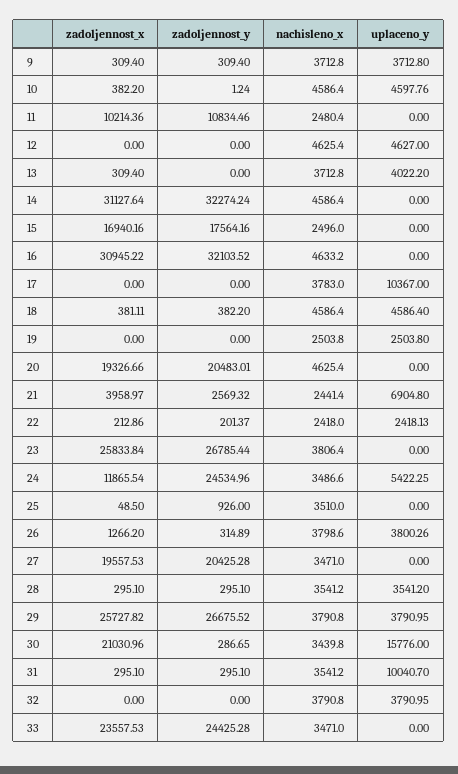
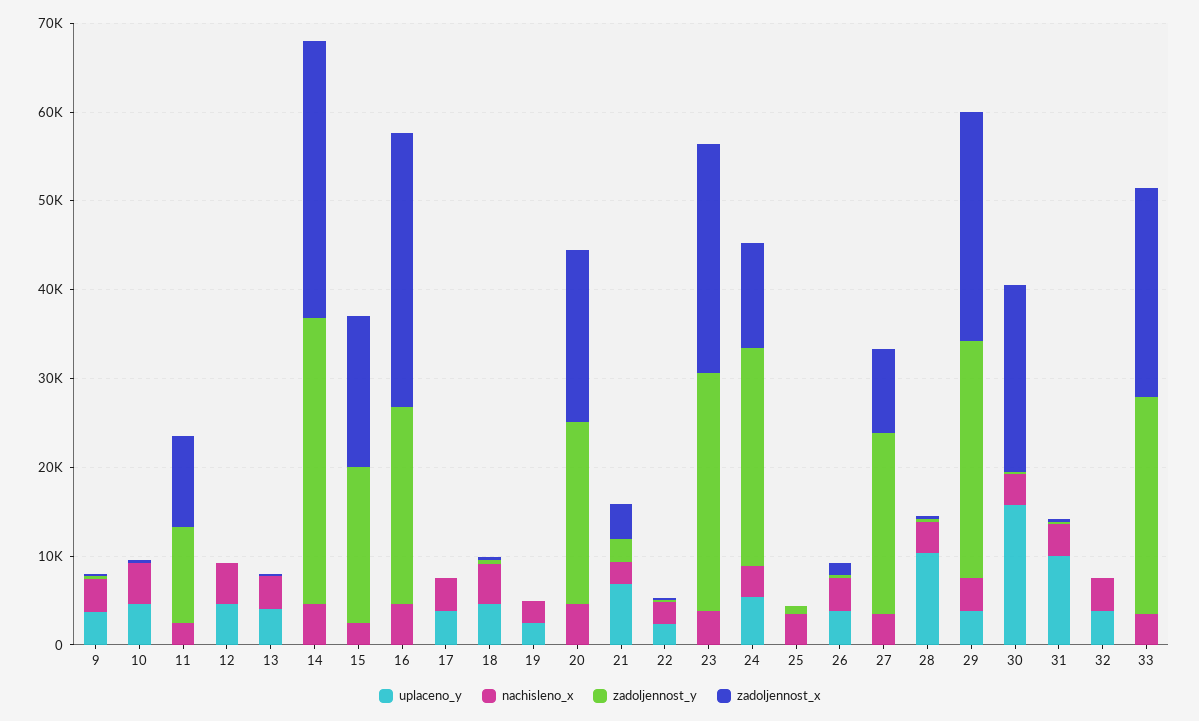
zadoljennost_y, 16: 32103.52 -> 22000
uplaceno_y, 17: 10367 -> 4000
zadoljennost_x, 27: 19557.53 -> 10000
uplaceno_y, 28: 3541.2 -> 10000

